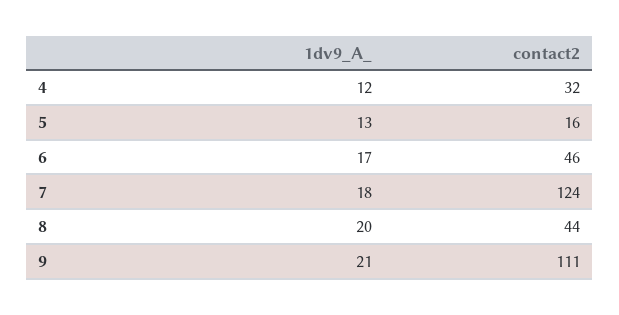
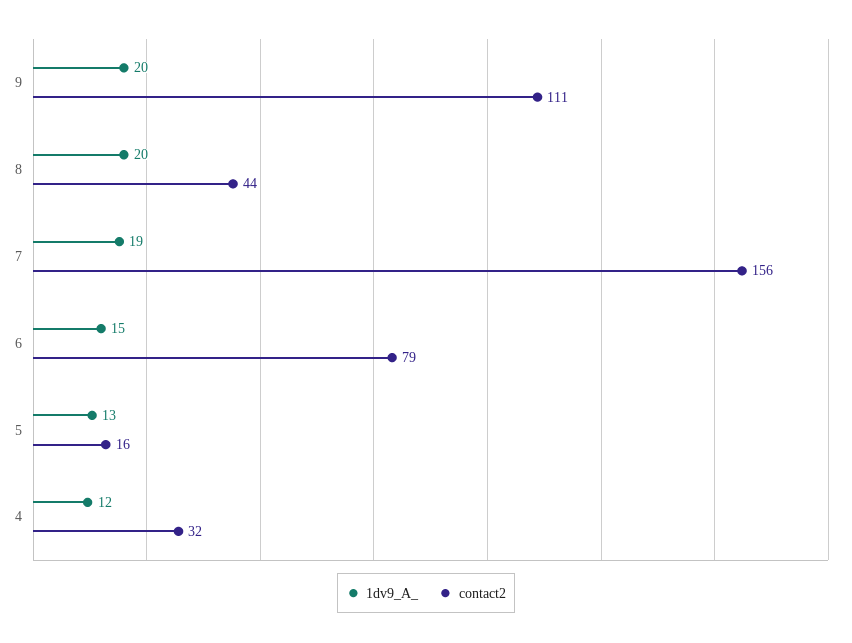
1dv9_A_, 6: 17 -> 15
contact2, 6: 46 -> 79
1dv9_A_, 7: 18 -> 19
contact2, 7: 124 -> 156
1dv9_A_, 9: 21 -> 20

